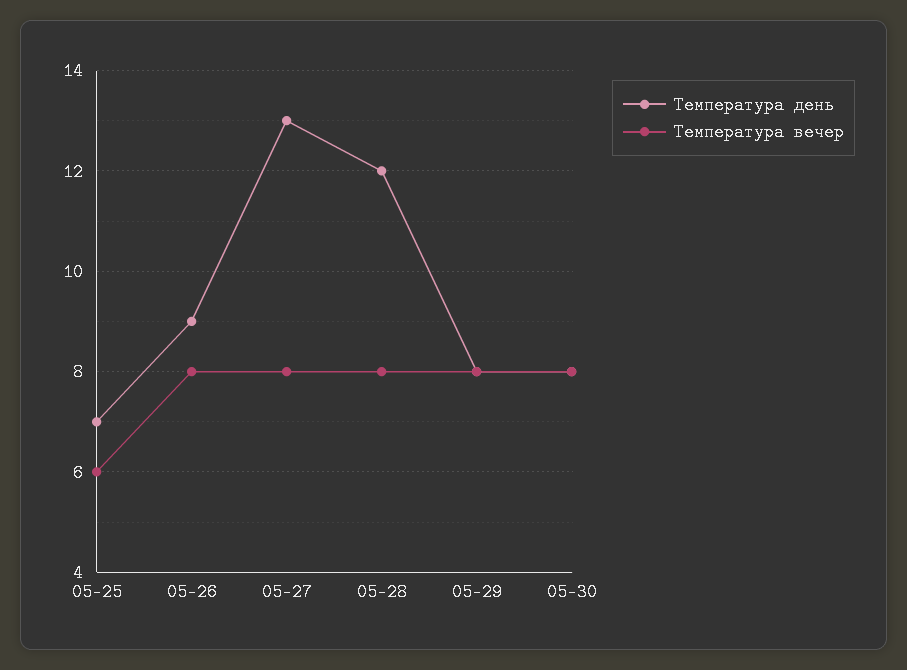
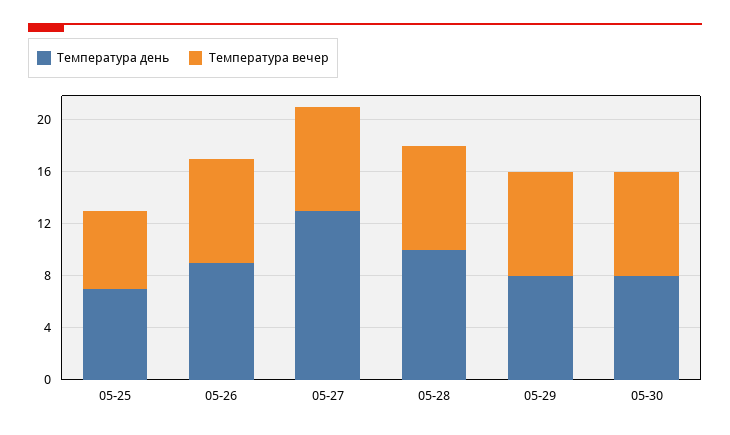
Температура день, 05-28: 12 -> 10

